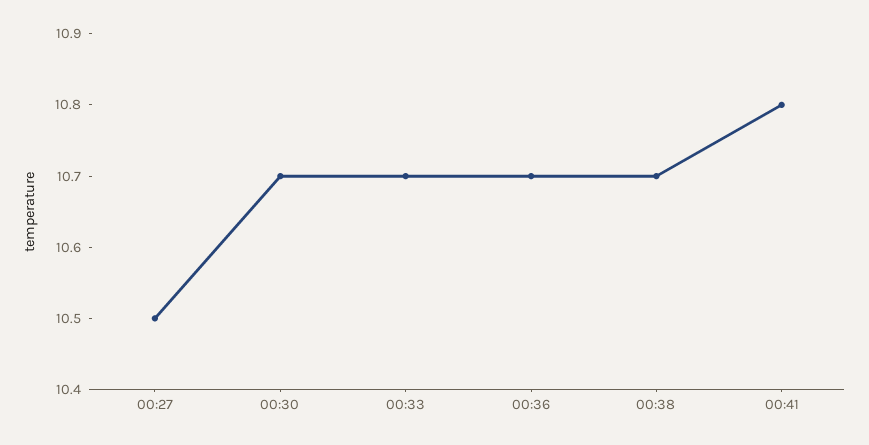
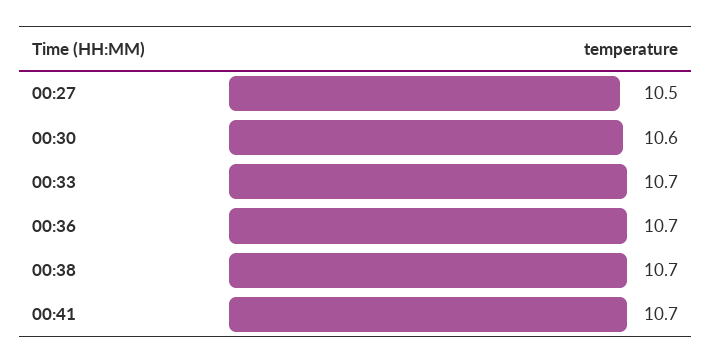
00:30: 10.7 -> 10.6
00:41: 10.8 -> 10.7

